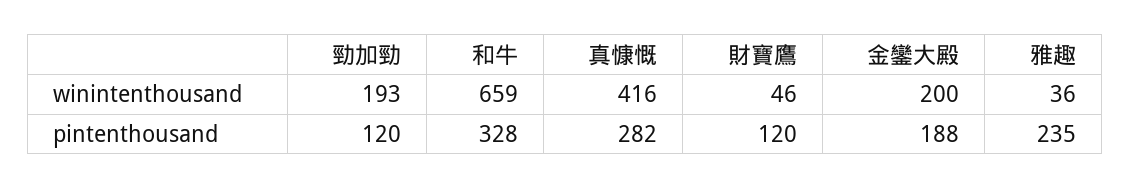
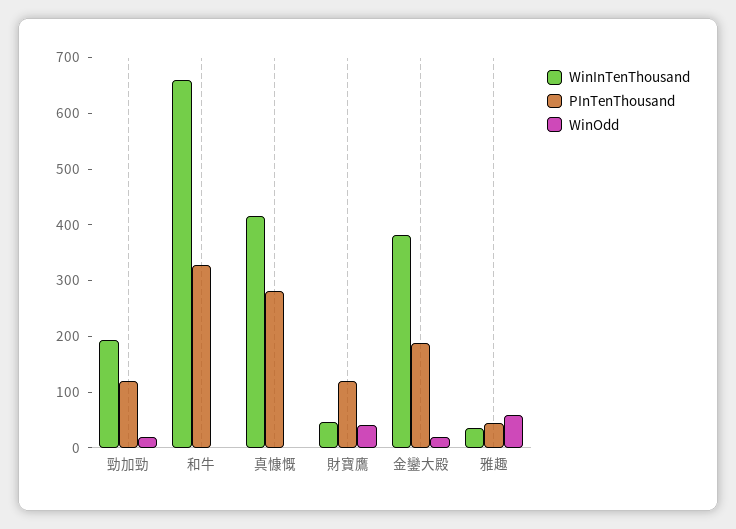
winintenthousand, 金鑾大殿: 200 -> 380
pintenthousand, 雅趣: 235 -> 40
WinOdd, 勁加勁: none -> 20
WinOdd, 和牛: none -> 0
WinOdd, 真慷慨: none -> 0
WinOdd, 財寶鷹: none -> 40
WinOdd, 金鑾大殿: none -> 20
WinOdd, 雅趣: none -> 60

